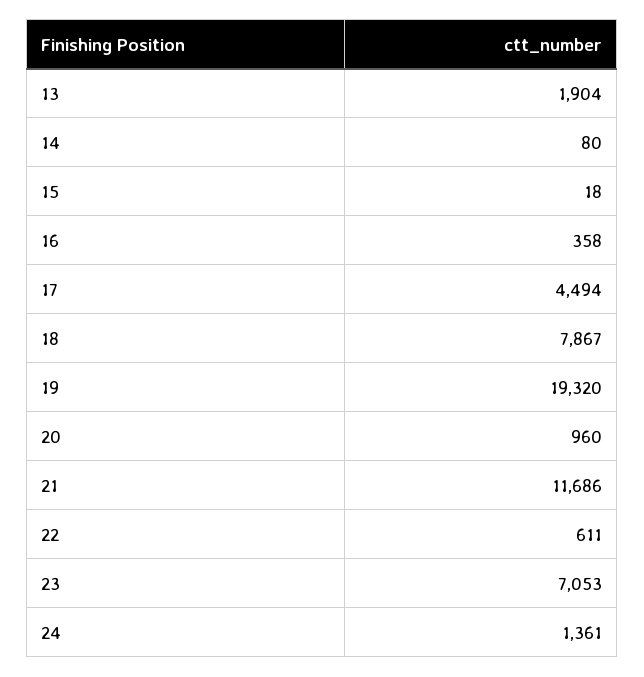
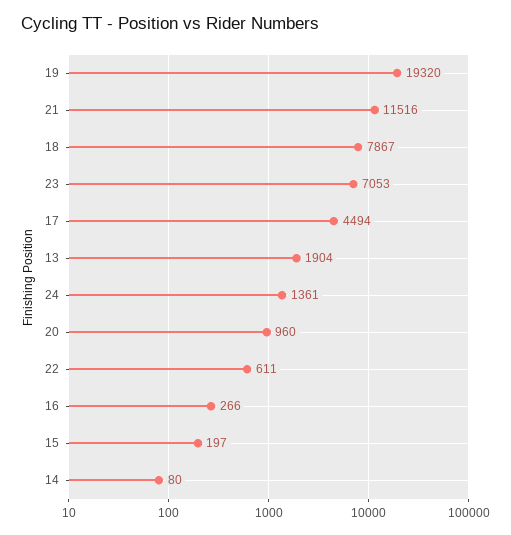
15: 18 -> 197
16: 358 -> 266
21: 11686 -> 11516

